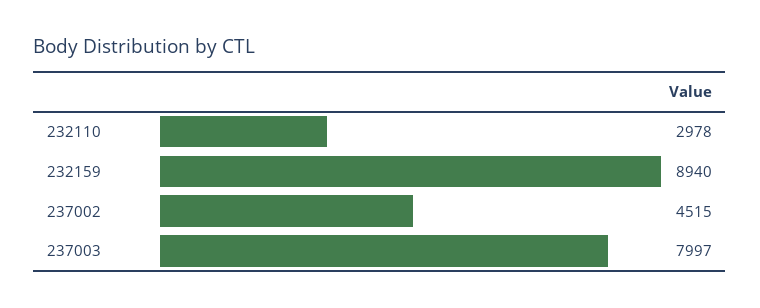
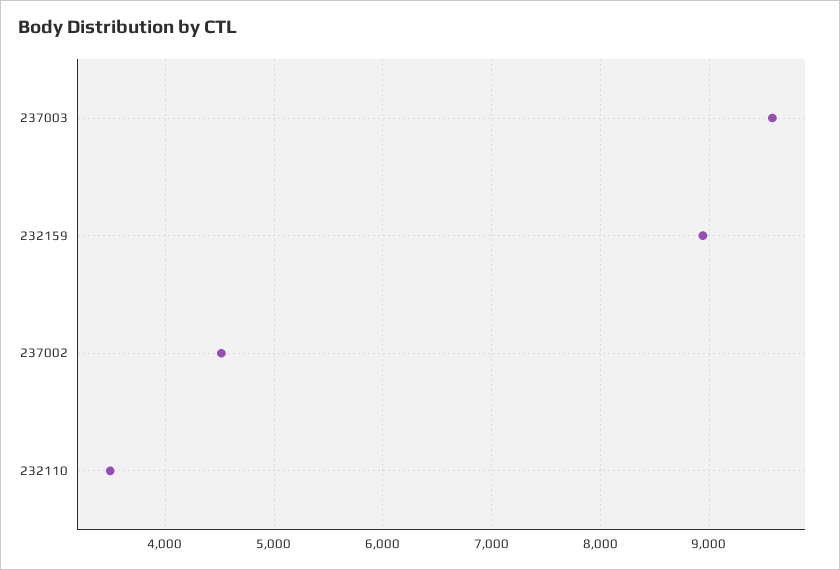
232110: 2978 -> 3500
237003: 7997 -> 9600

